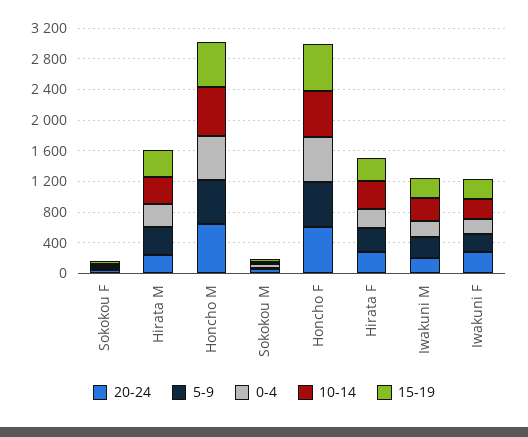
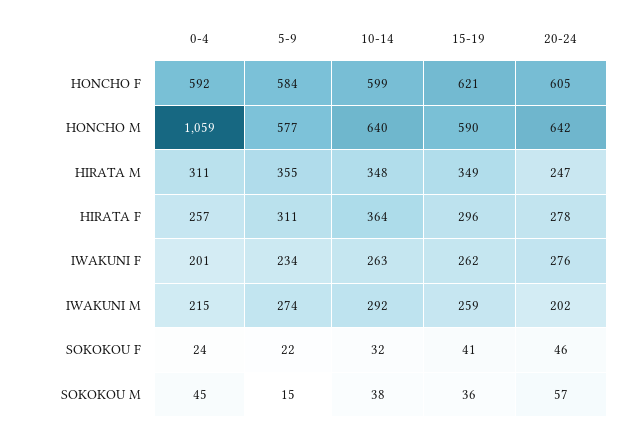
0-4, Honcho M: 600 -> 1059

